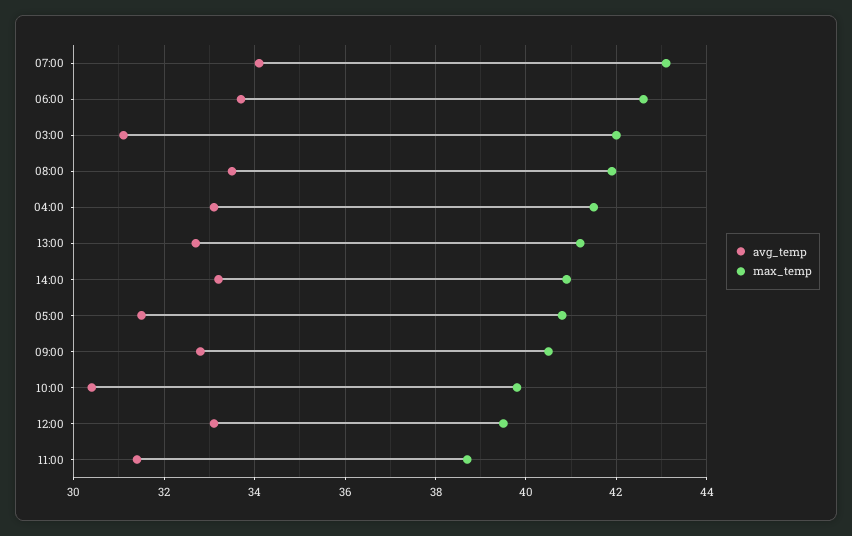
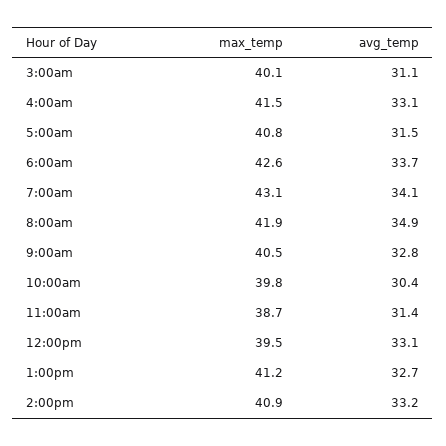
max_temp, 03:00: 42 -> 40.1
avg_temp, 08:00: 33.5 -> 34.9

